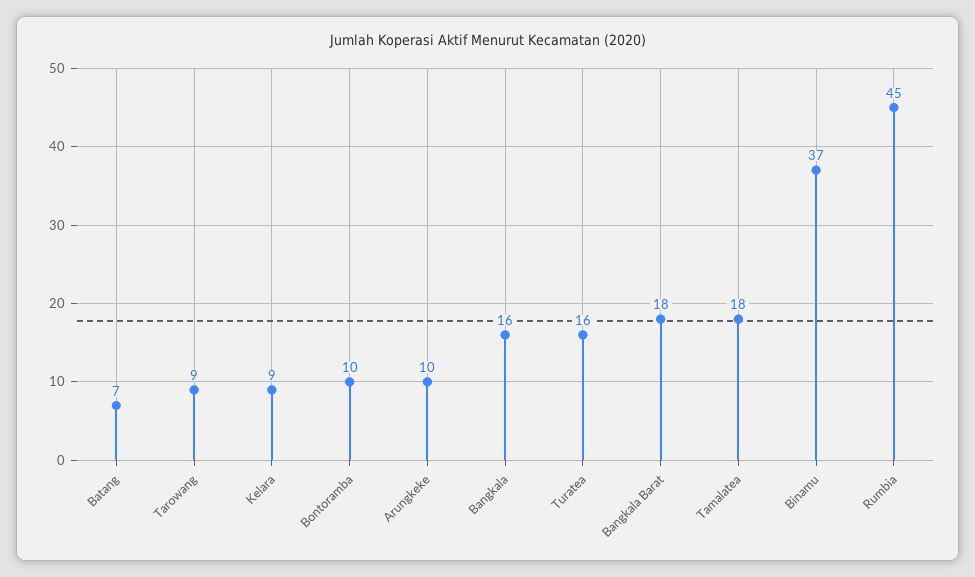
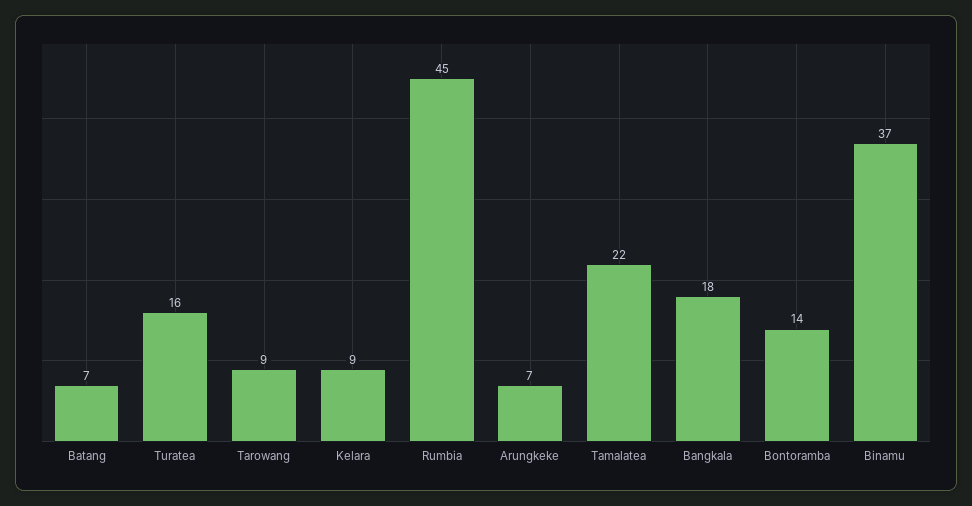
Bontoramba: 10 -> 14
Arungkeke: 10 -> 7
Bangkala: 16 -> 18
Bangkala Barat: 18 -> none
Tamalatea: 18 -> 22

